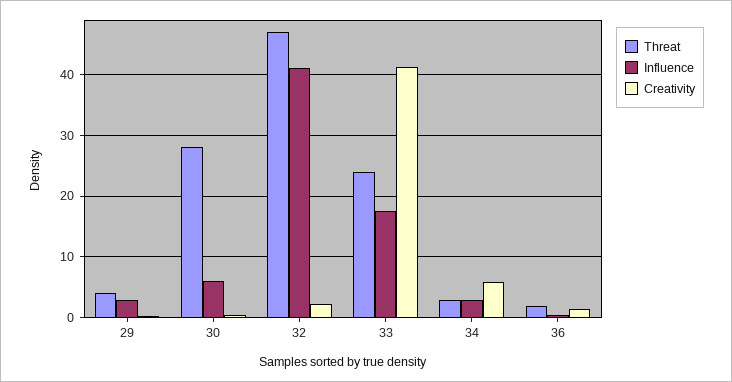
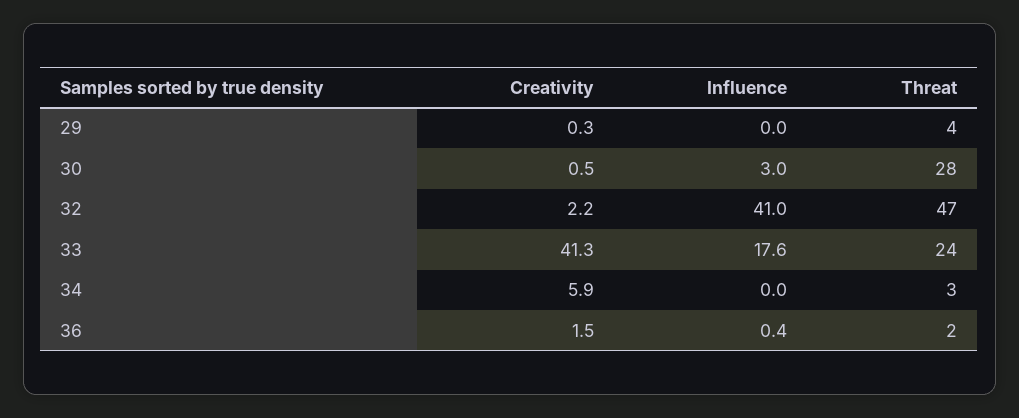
Influence, 29: 3 -> 0
Influence, 30: 6 -> 3
Influence, 34: 3 -> 0

